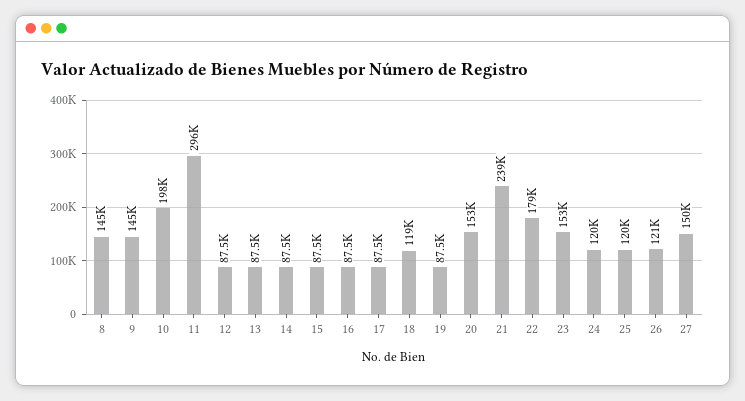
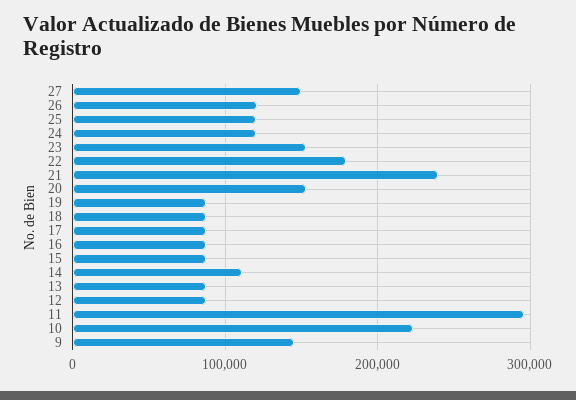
8: 145000 -> none
10: 198000 -> 220000
14: 87500 -> 110000
18: 119000 -> 90000

